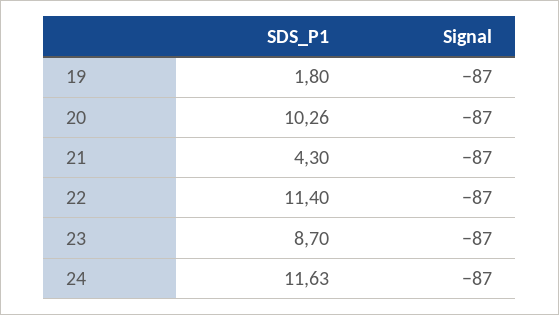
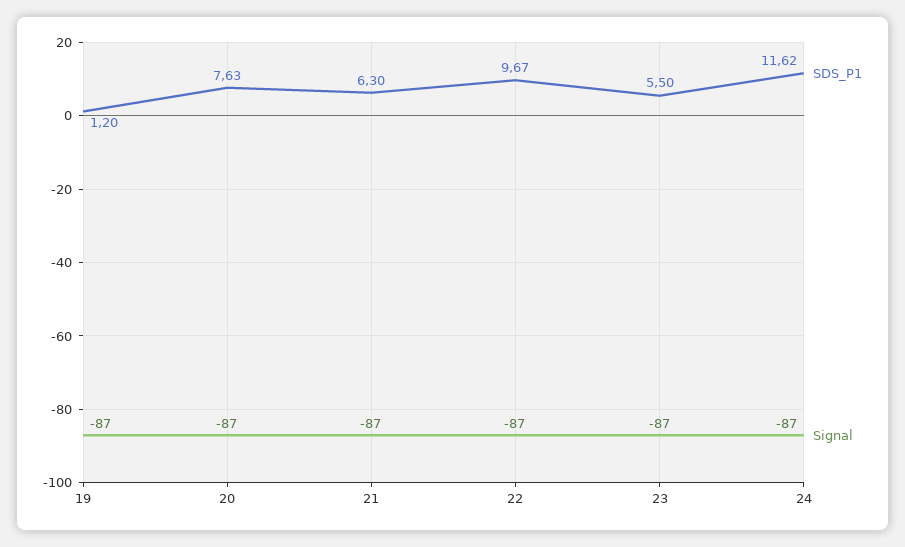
SDS_P1, 19: 1.8 -> 1.2
SDS_P1, 20: 10.26 -> 7.63
SDS_P1, 21: 4.3 -> 6.3
SDS_P1, 22: 11.4 -> 9.67
SDS_P1, 23: 8.7 -> 5.5
SDS_P1, 24: 11.63 -> 11.62

